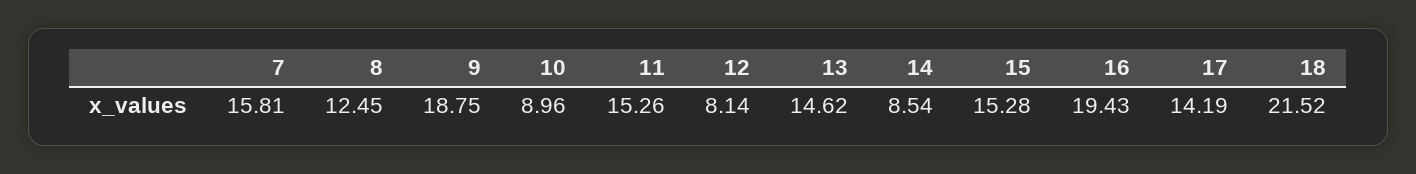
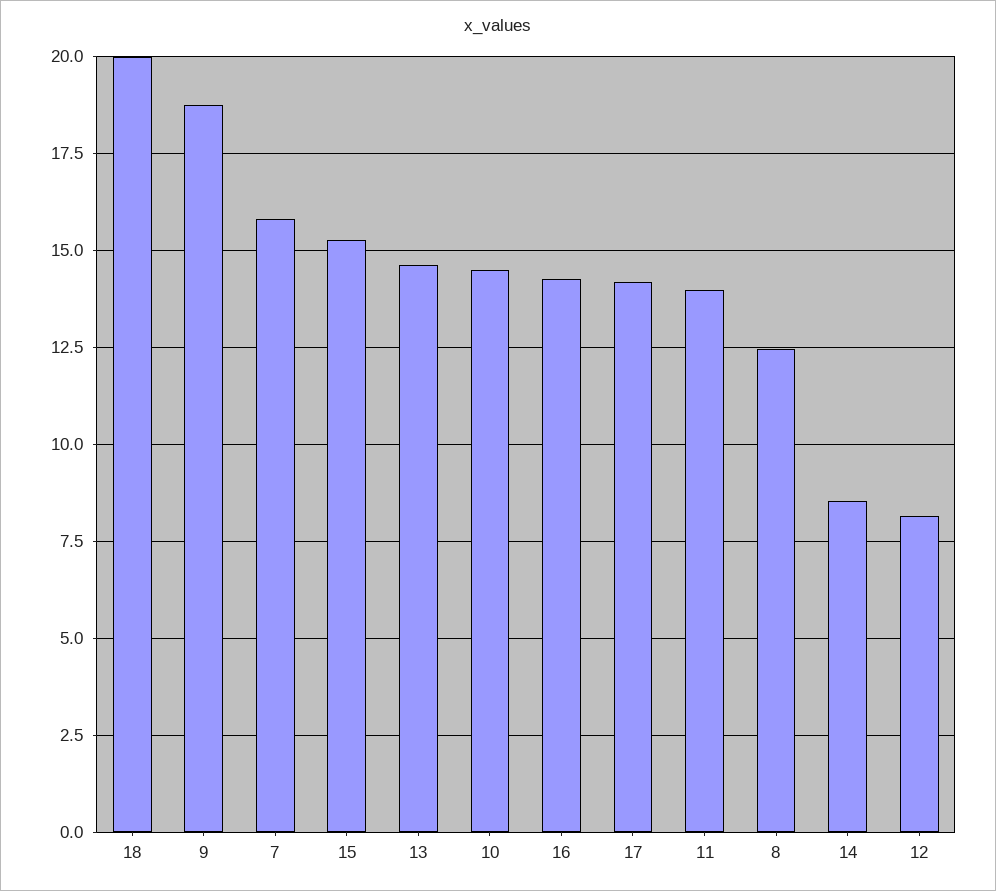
10: 8.96 -> 14.5
11: 15.26 -> 14
16: 19.43 -> 14.25
18: 21.52 -> 20

